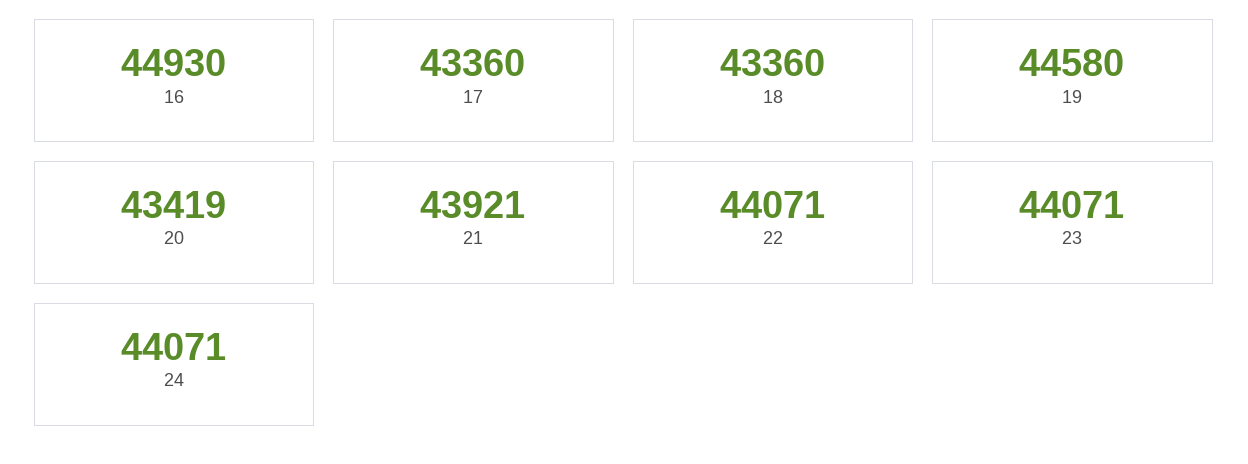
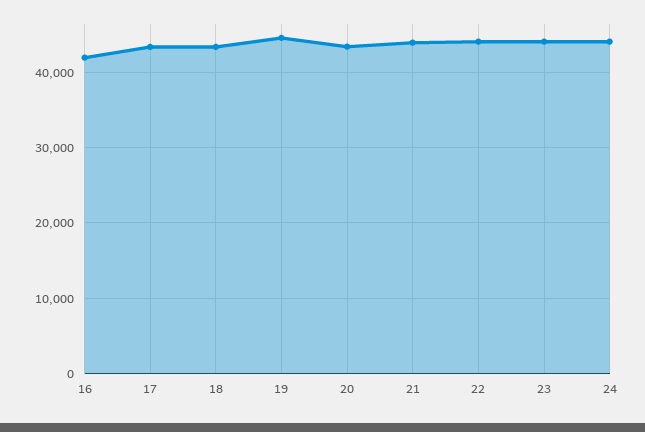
16: 44930 -> 42000

